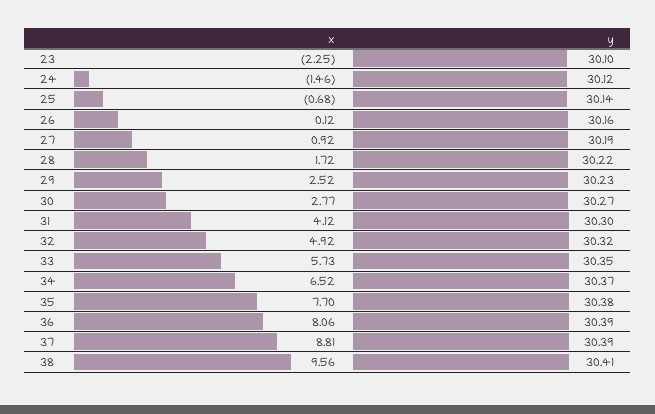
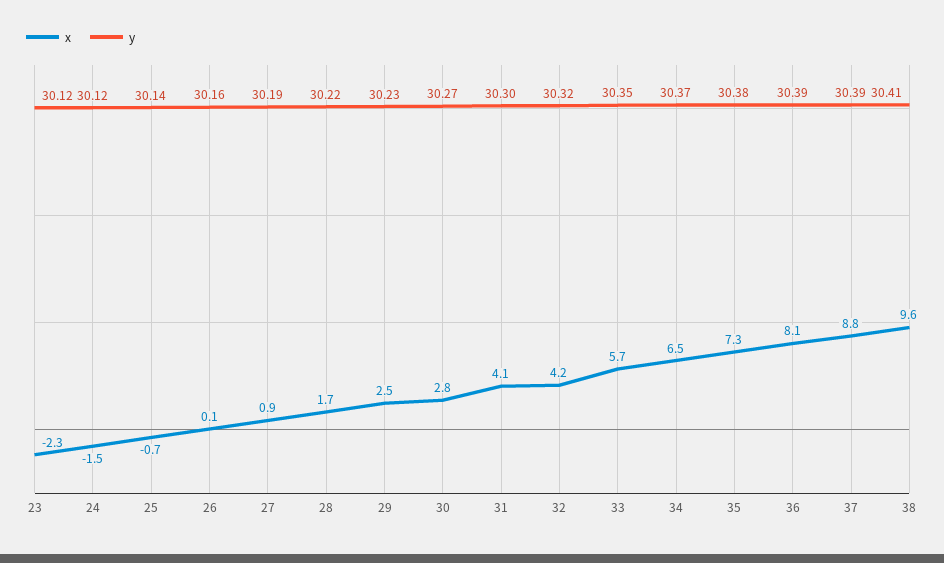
y, 23: 30.1 -> 30.12
x, 32: 4.92 -> 4.2
x, 35: 7.7 -> 7.3

